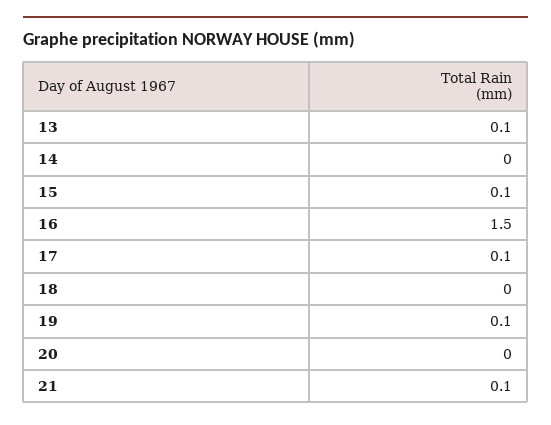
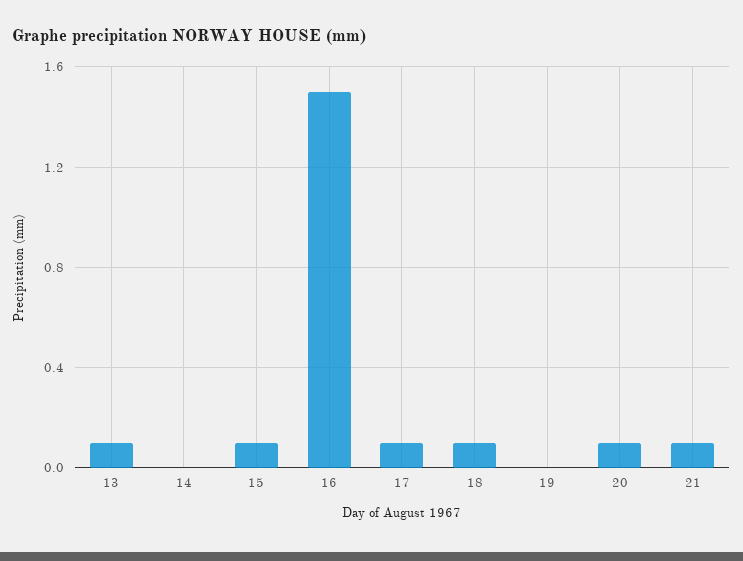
18: 0 -> 0.1
19: 0.1 -> 0
20: 0 -> 0.1

